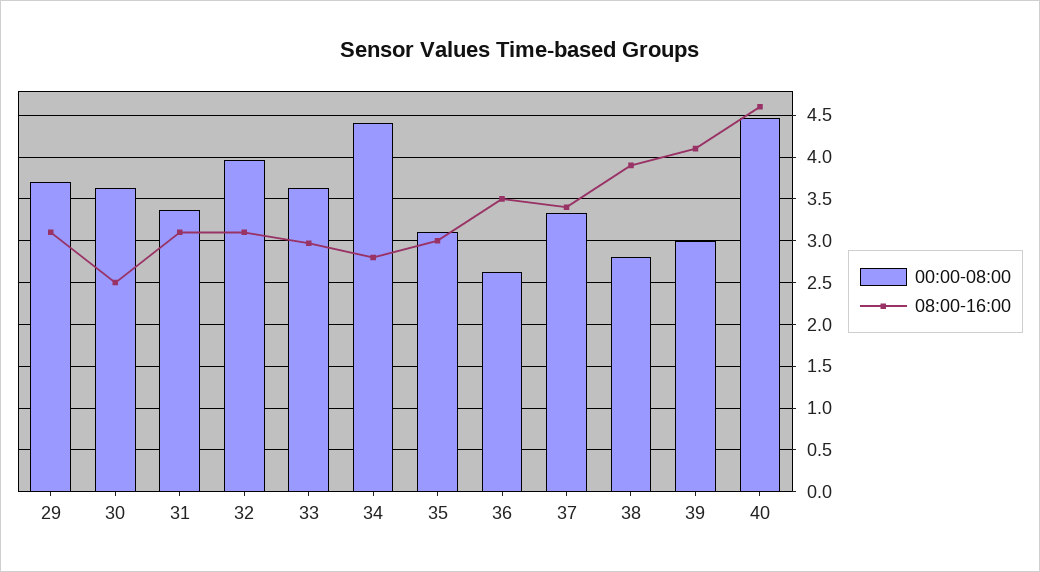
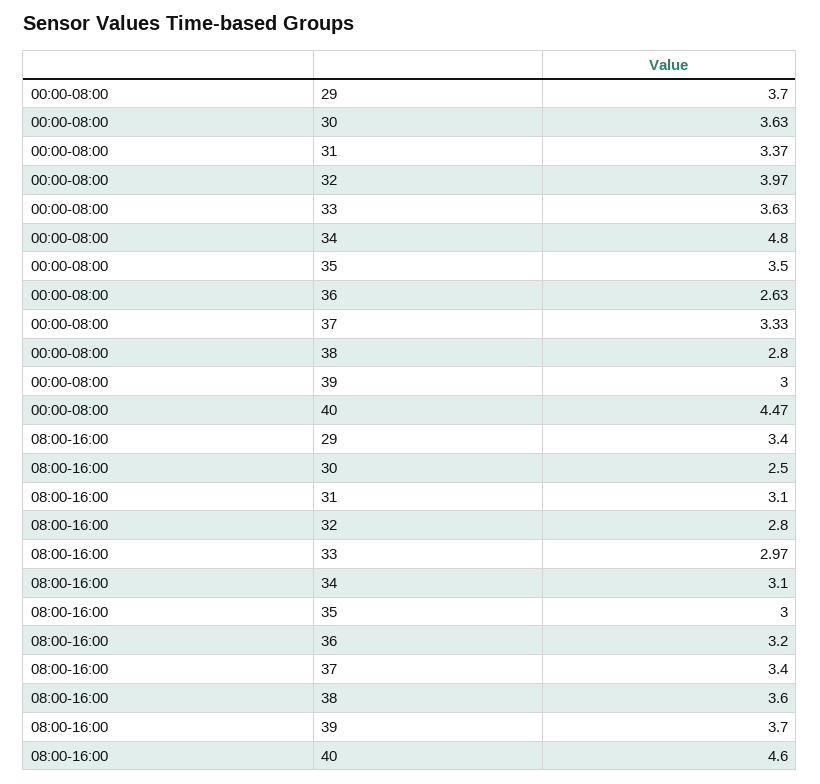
08:00-16:00, 29: 3.1 -> 3.4
08:00-16:00, 32: 3.1 -> 2.8
00:00-08:00, 34: 4.4 -> 4.8
08:00-16:00, 34: 2.8 -> 3.1
00:00-08:00, 35: 3.1 -> 3.5
08:00-16:00, 36: 3.5 -> 3.2
08:00-16:00, 38: 3.9 -> 3.6
08:00-16:00, 39: 4.1 -> 3.7

